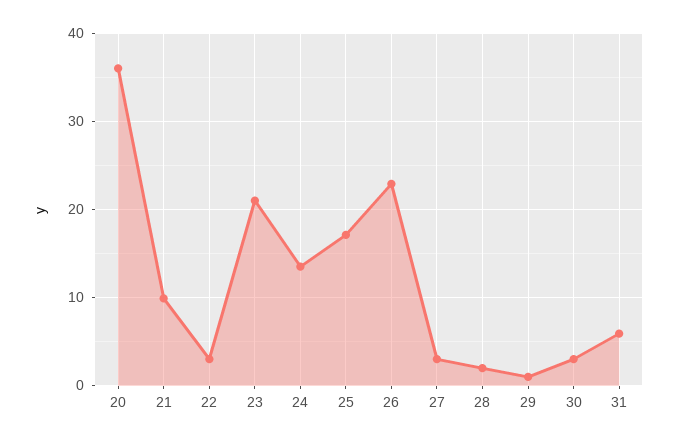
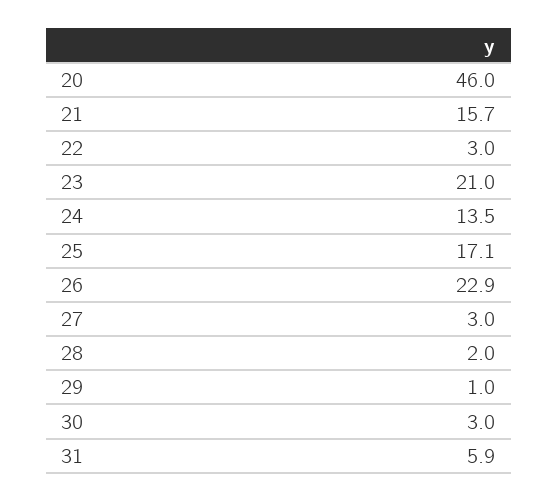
20: 36 -> 46
21: 10 -> 15.7

